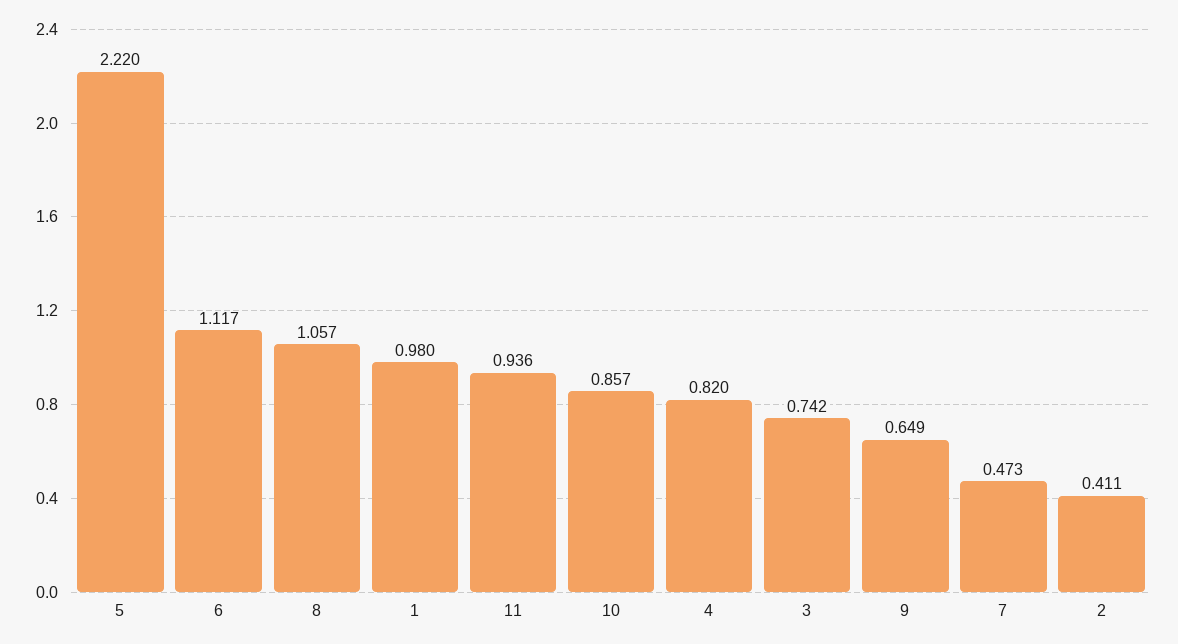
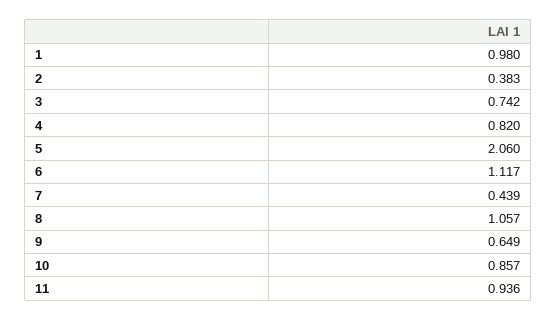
5: 2.22 -> 2.06
7: 0.473 -> 0.439
2: 0.411 -> 0.383

